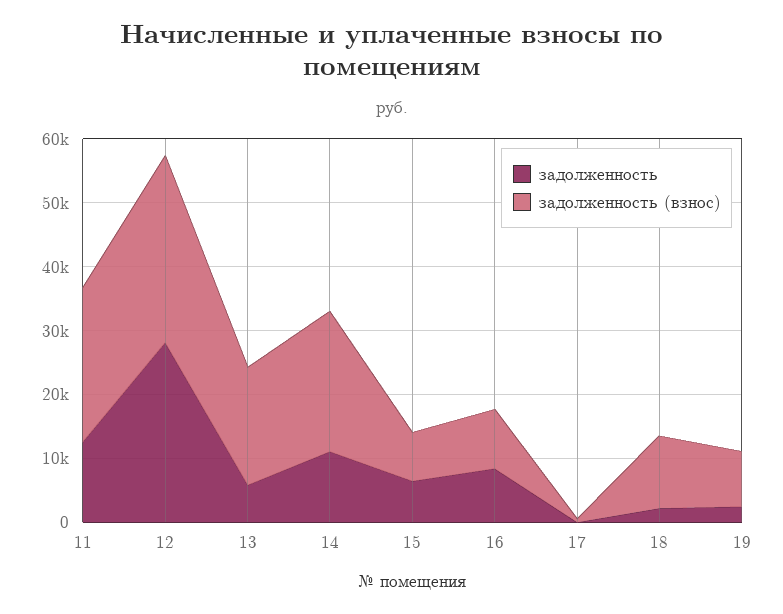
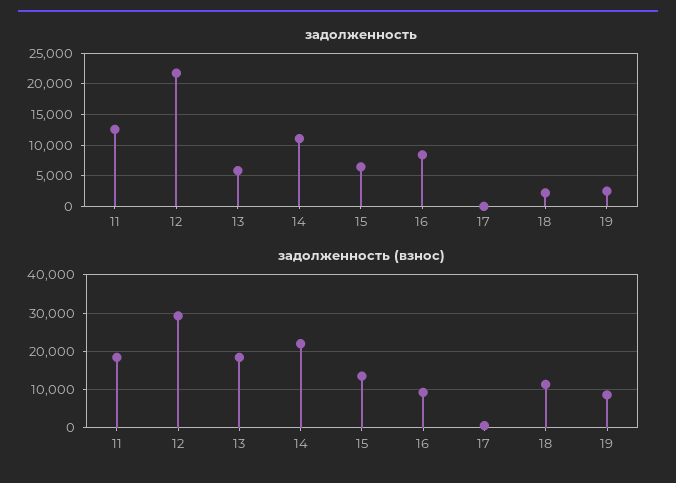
задолженность (взнос), 11: 24000 -> 18000
задолженность, 12: 28000 -> 22000
задолженность (взнос), 15: 8000 -> 14000

